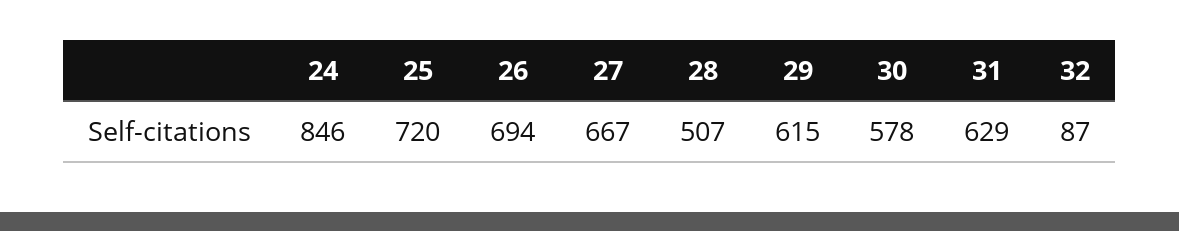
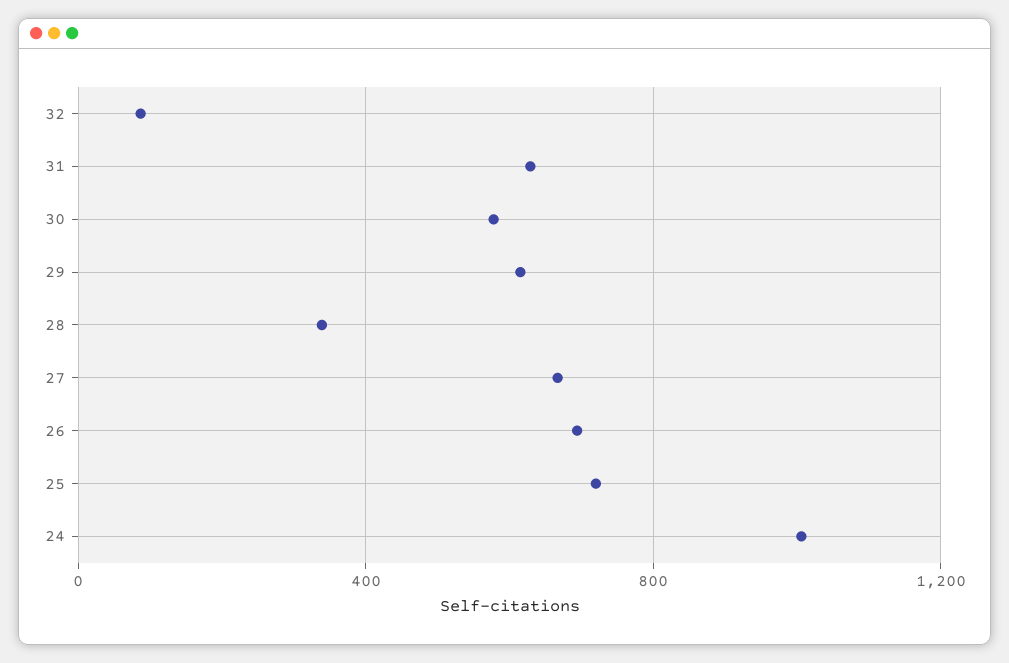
24: 846 -> 1000
28: 507 -> 350

